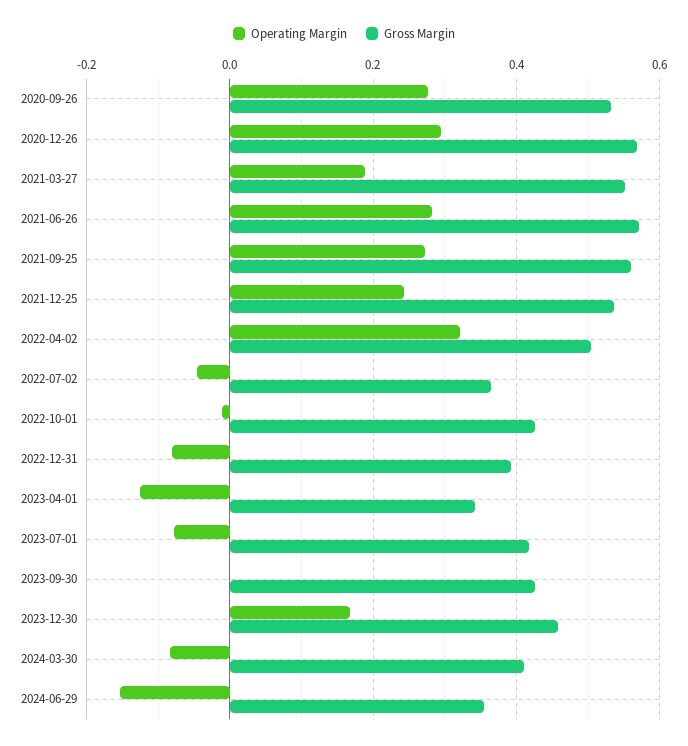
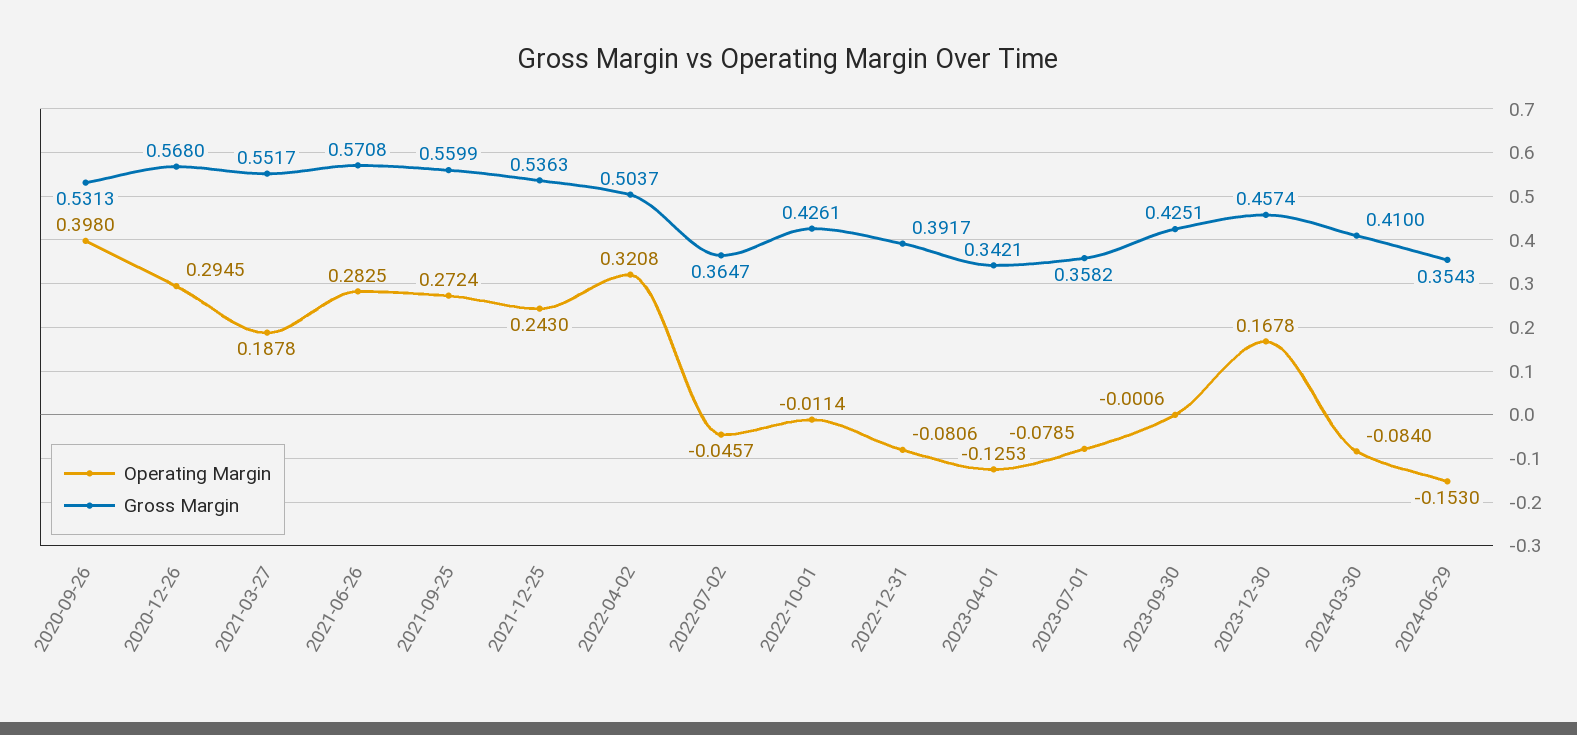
Operating Margin, 2020-09-26: 0.28 -> 0.398
Gross Margin, 2023-07-01: 0.42 -> 0.3582

